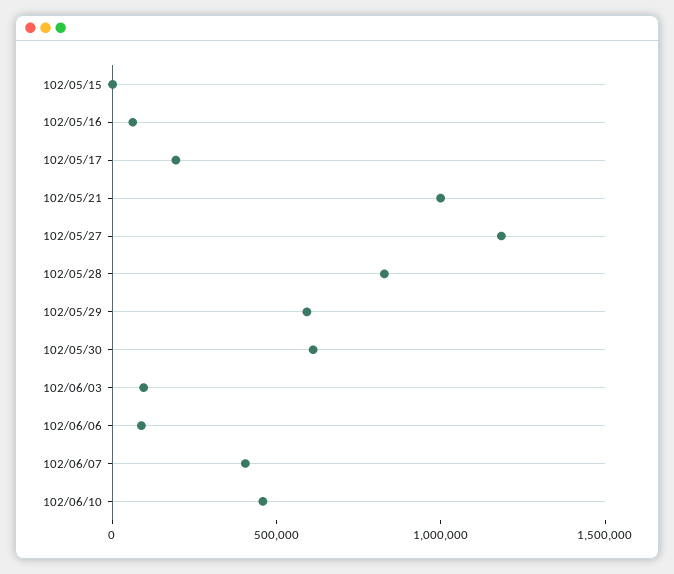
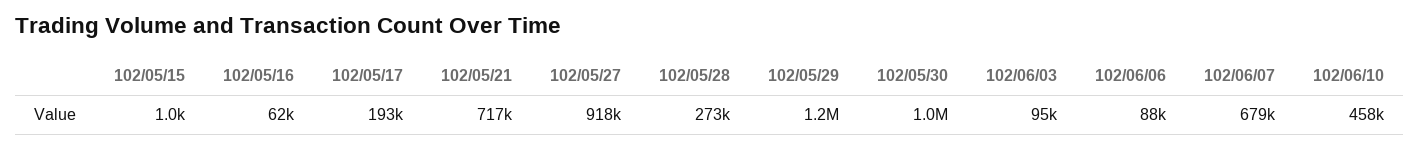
102/05/21: 1000000 -> 717000
102/05/27: 1200000 -> 918000
102/05/28: 800000 -> 273000
102/05/29: 600000 -> 1200000
102/05/30: 600000 -> 1000000
102/06/07: 400000 -> 679000

